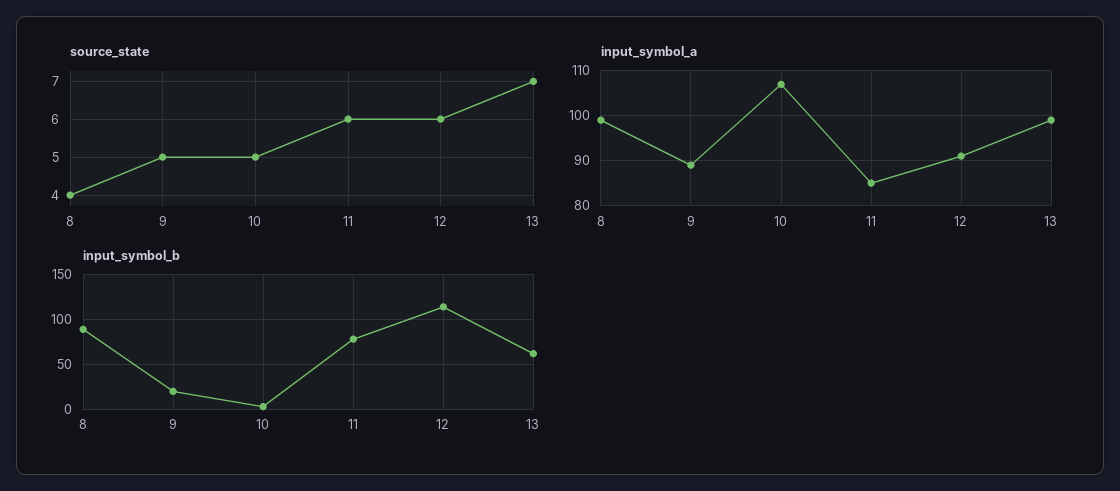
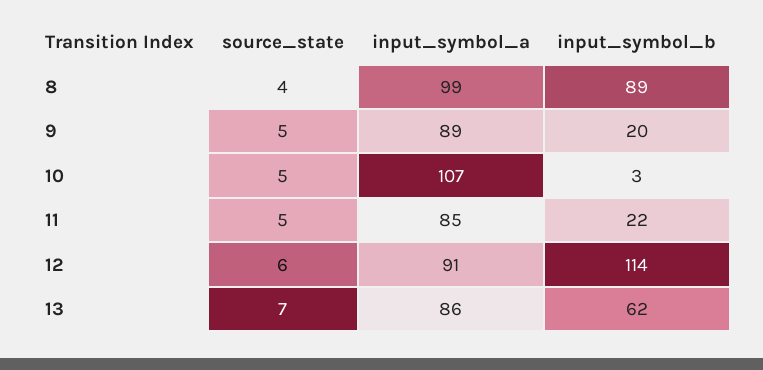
source_state, 11: 6 -> 5
input_symbol_a, 13: 100 -> 86
input_symbol_b, 11: 80 -> 22

